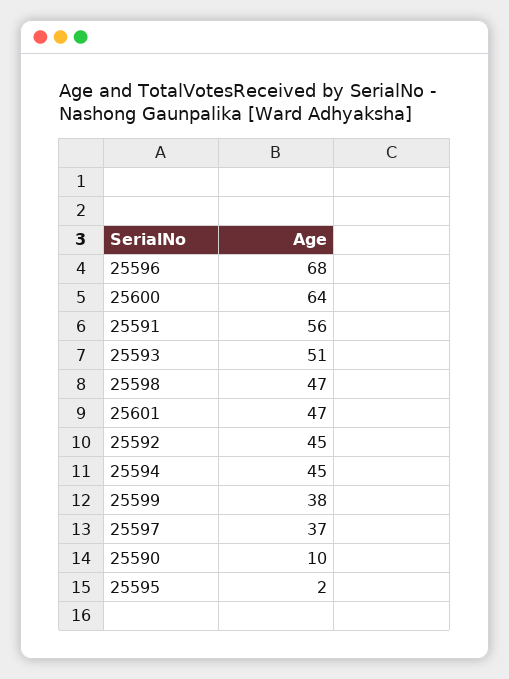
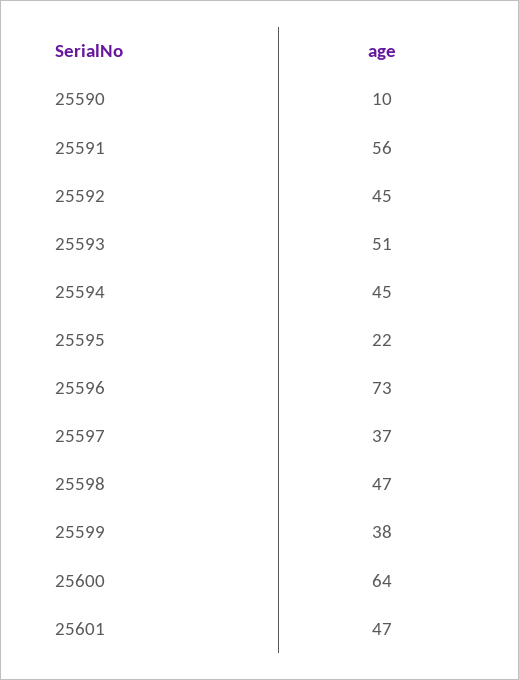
25596: 68 -> 73
25595: 2 -> 22

